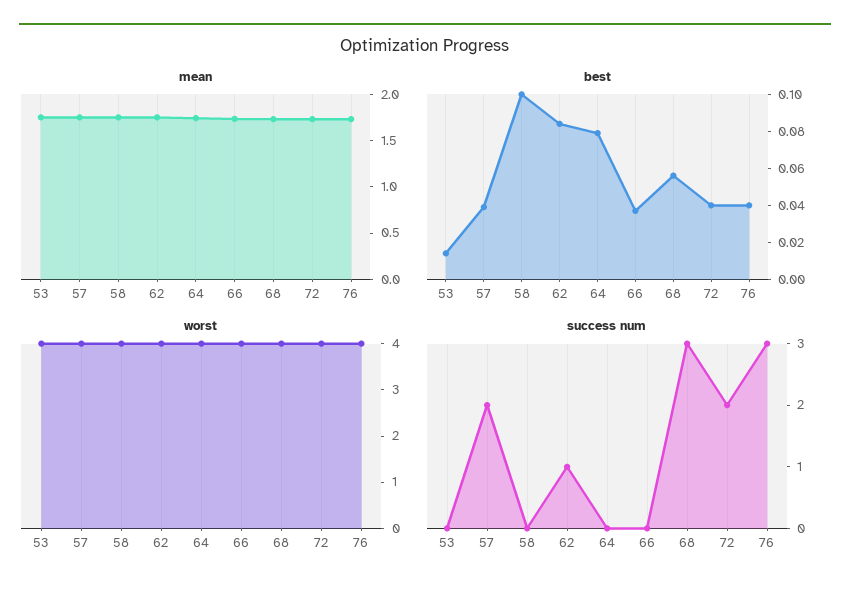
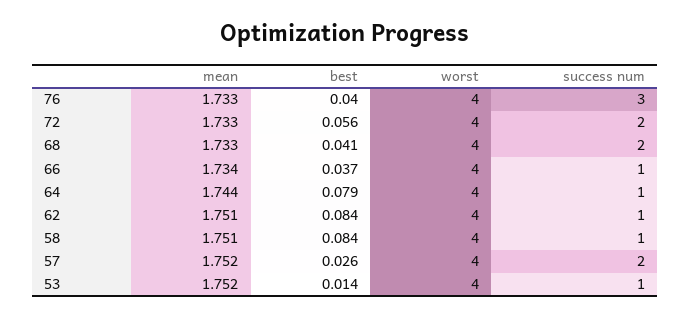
best, 57: 0.04 -> 0.026
best, 58: 0.1 -> 0.084
best, 68: 0.055 -> 0.041
best, 72: 0.04 -> 0.056
success num, 53: 0 -> 1
success num, 58: 0 -> 1
success num, 64: 0 -> 1
success num, 66: 0 -> 1
success num, 68: 3 -> 2

